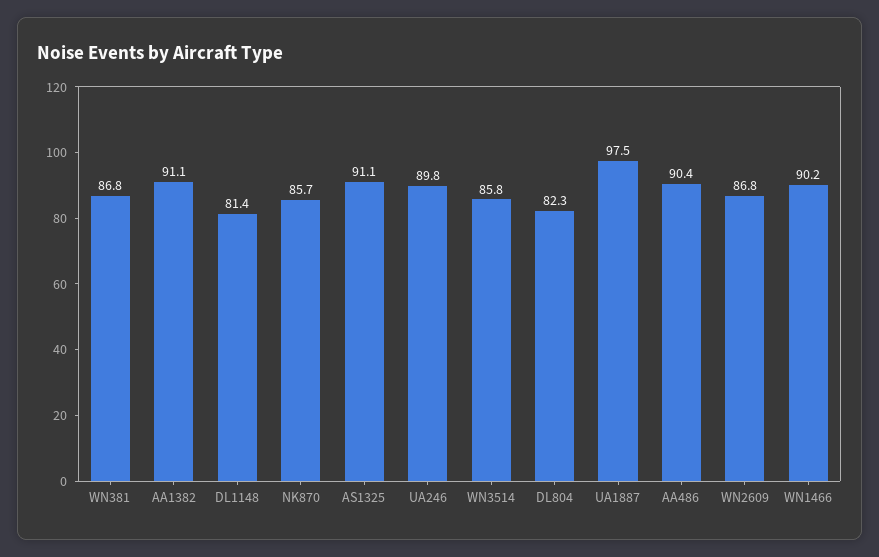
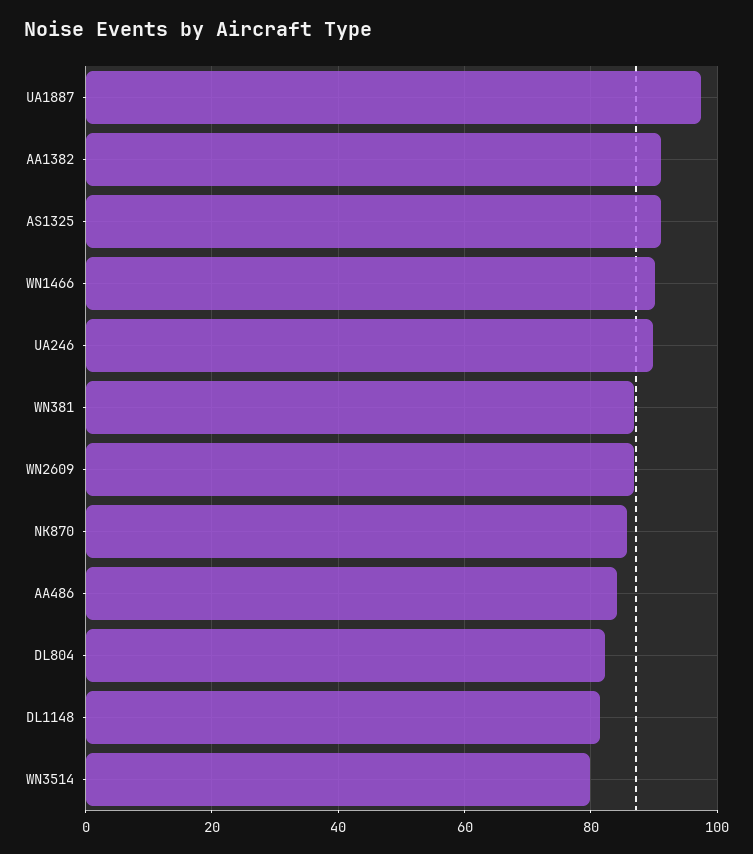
WN3514: 85.8 -> 80
AA486: 90.4 -> 84

